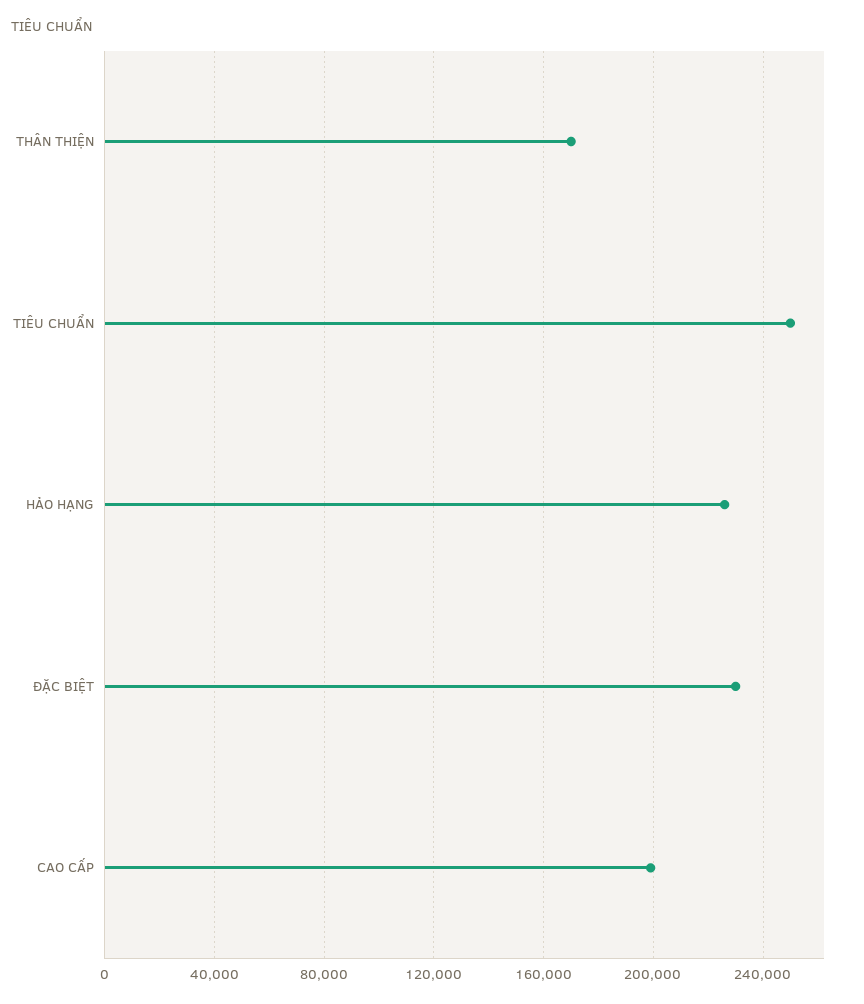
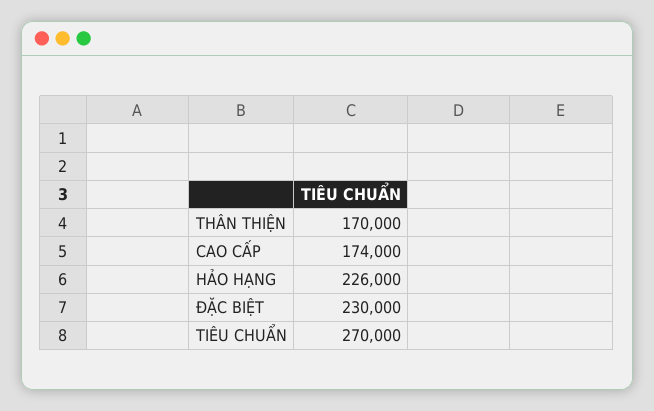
TIÊU CHUẨN: 250000 -> 270000
CAO CẤP: 200000 -> 174000

